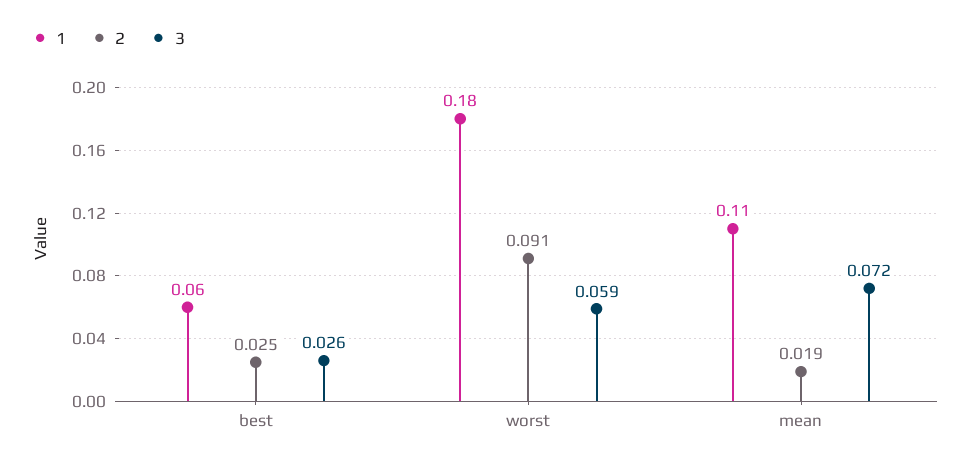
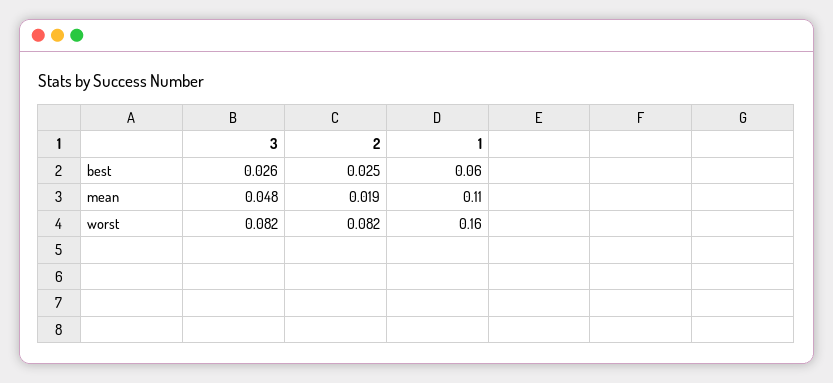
1, worst: 0.18 -> 0.16
2, worst: 0.091 -> 0.082
3, worst: 0.059 -> 0.082
3, mean: 0.072 -> 0.048

